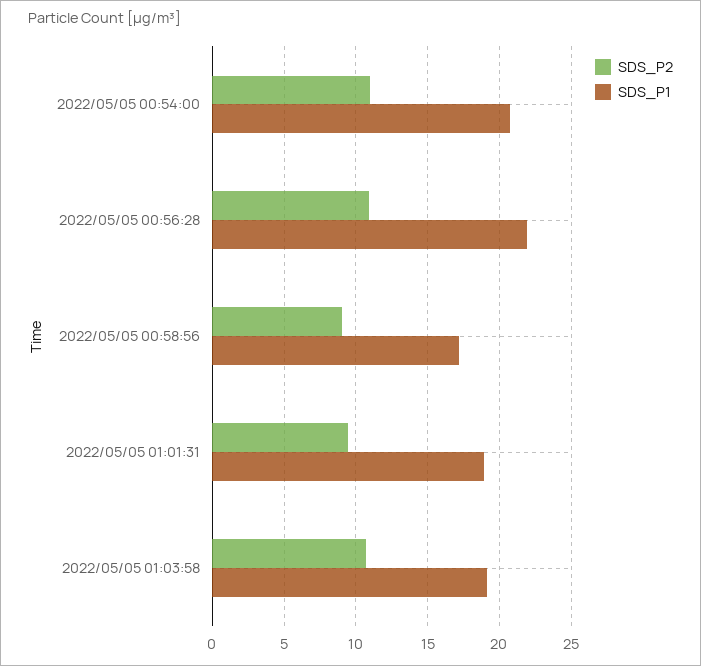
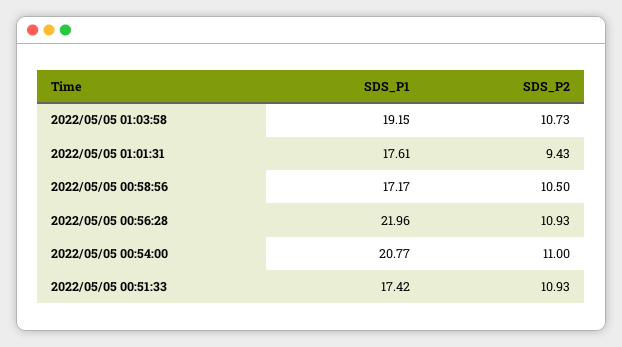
SDS_P2, 2022/05/05 00:58:56: 9 -> 10.5
SDS_P1, 2022/05/05 01:01:31: 19 -> 17.61
SDS_P1, 2022/05/05 00:51:33: none -> 17.42
SDS_P2, 2022/05/05 00:51:33: none -> 10.93

